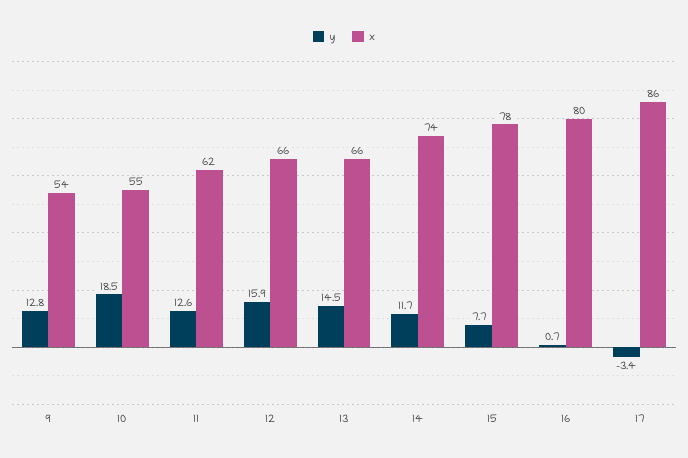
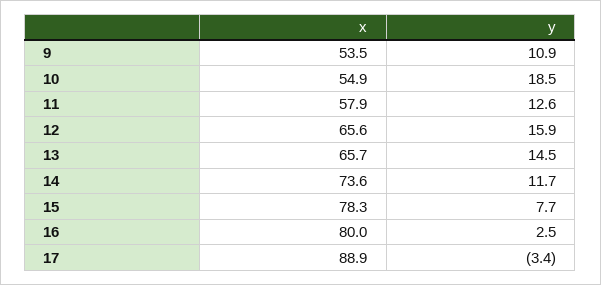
y, 9: 12.8 -> 10.9
x, 11: 62 -> 57.9
y, 16: 0.7 -> 2.5
x, 17: 86 -> 88.9

